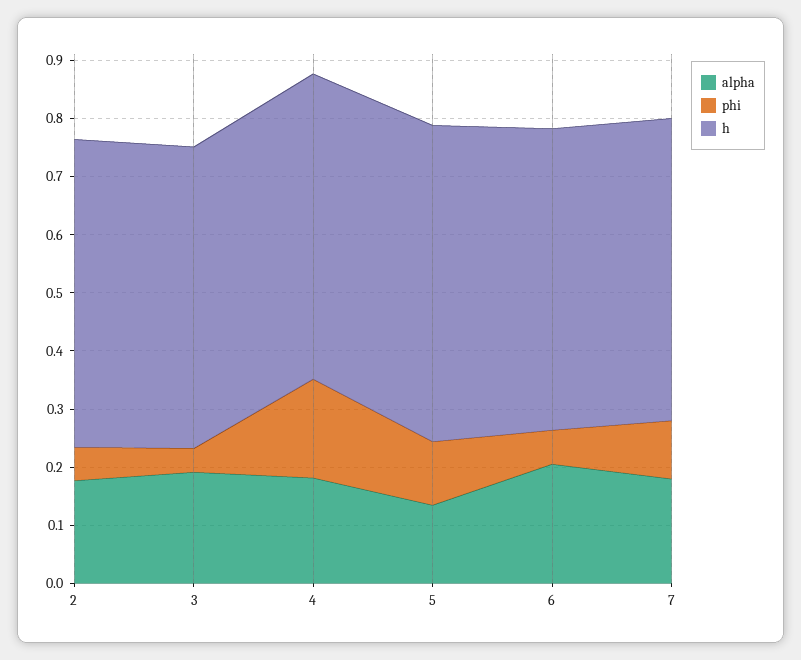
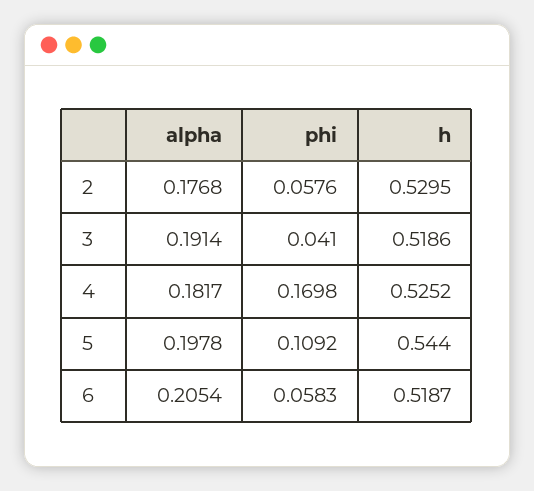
alpha, 5: 0.14 -> 0.1978
alpha, 7: 0.18 -> none
phi, 7: 0.1 -> none
h, 7: 0.52 -> none

